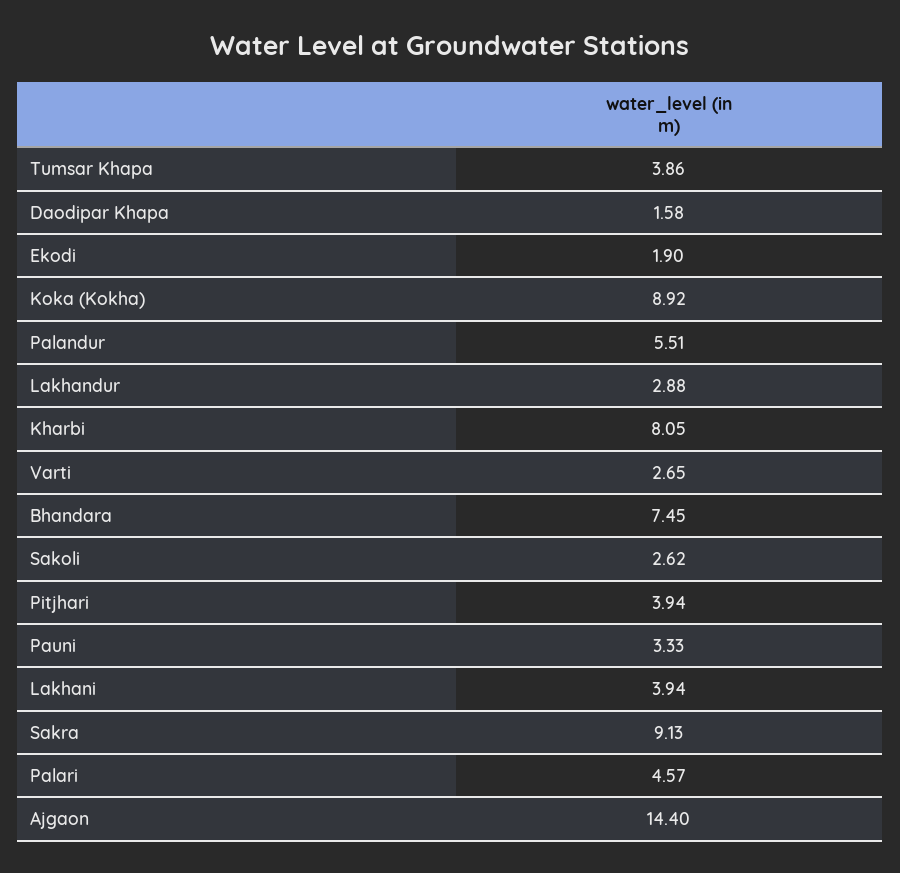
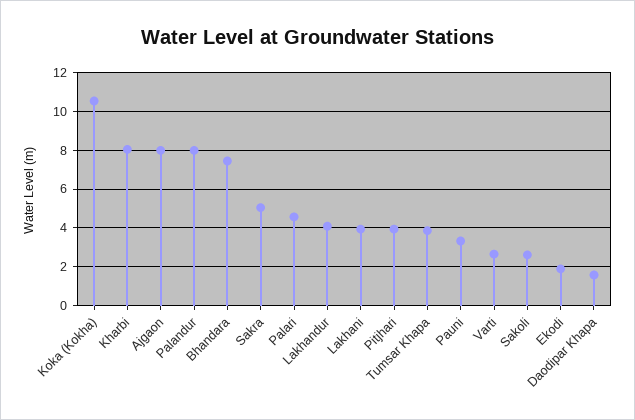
Koka (Kokha): 8.92 -> 10.5
Palandur: 5.51 -> 8
Lakhandur: 2.88 -> 4
Sakra: 9.13 -> 5
Ajgaon: 14.4 -> 8

